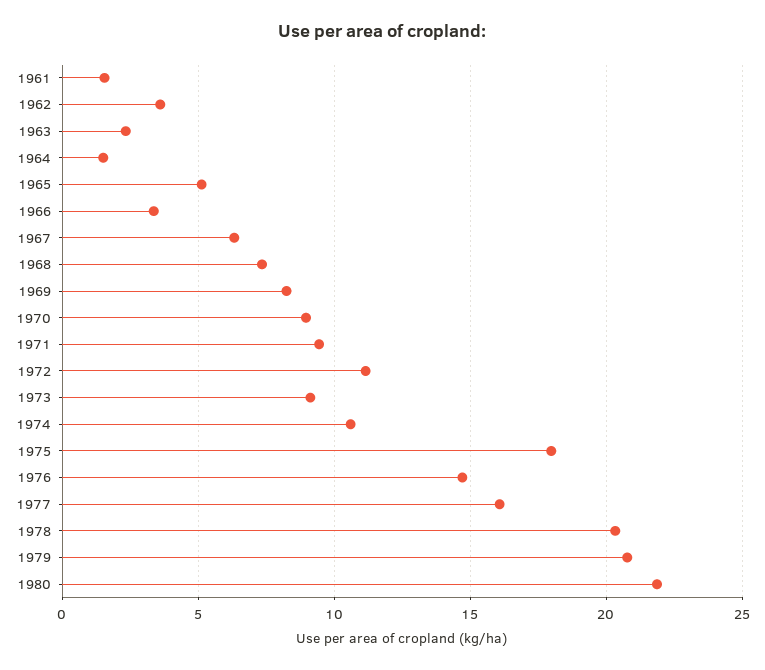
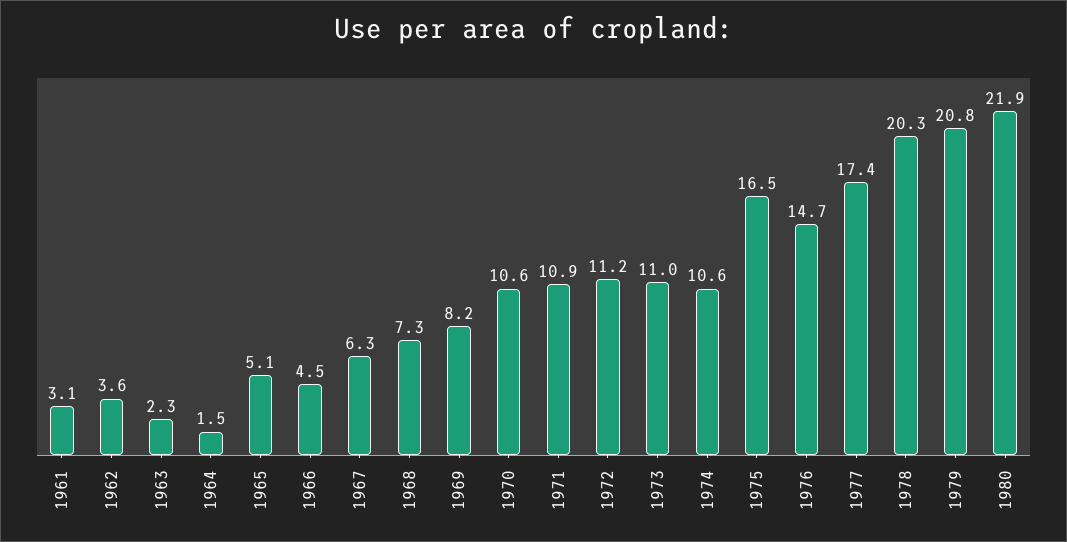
1961: 1.5 -> 3.1
1966: 3.5 -> 4.5
1970: 9 -> 10.6
1971: 9.5 -> 10.9
1973: 9 -> 11
1975: 18 -> 16.5
1977: 16 -> 17.4

